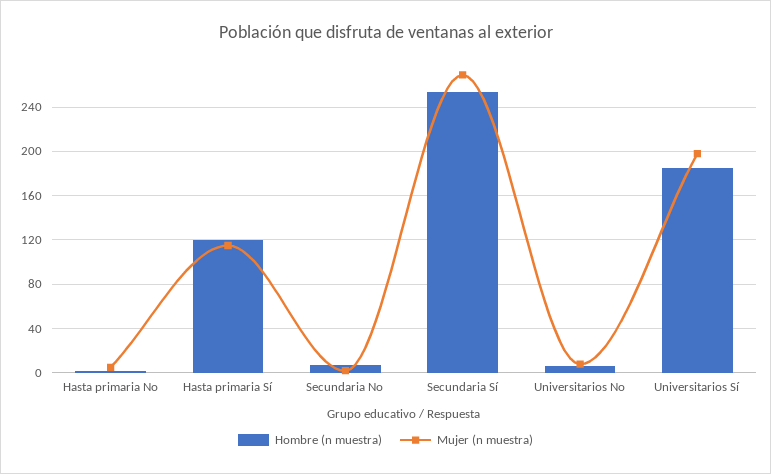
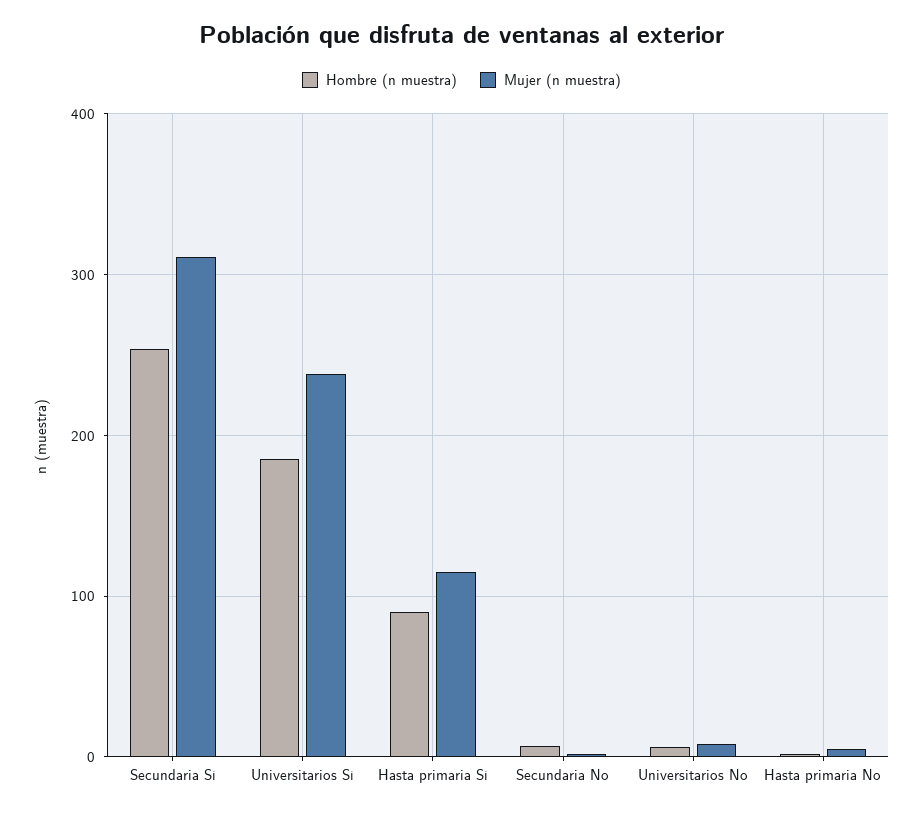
Hombre (n muestra), Hasta primaria Sí: 120 -> 90
Mujer (n muestra), Secundaria Sí: 270 -> 310
Mujer (n muestra), Universitarios Sí: 200 -> 240

